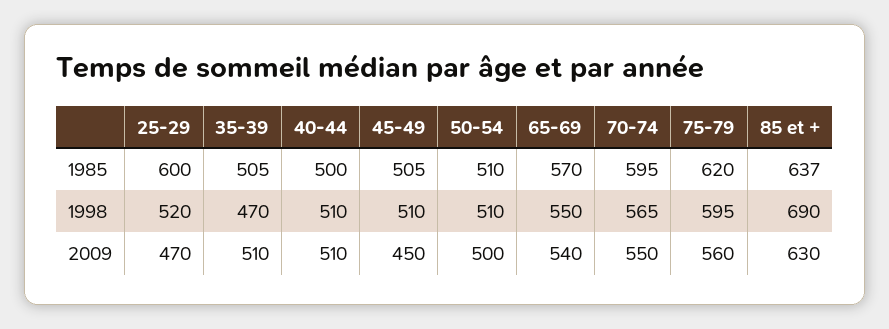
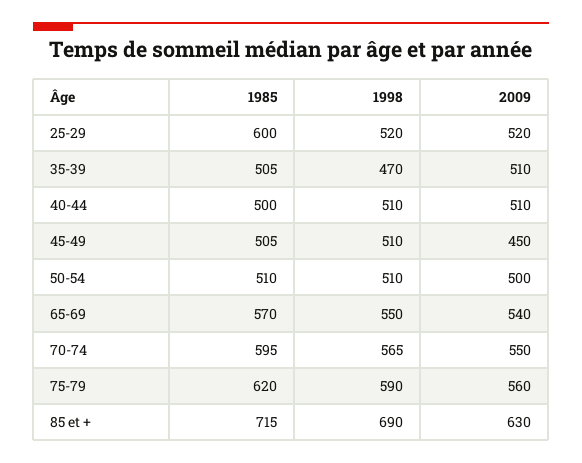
85 et +, 1985: 637 -> 715
75-79, 1998: 595 -> 590
25-29, 2009: 470 -> 520

